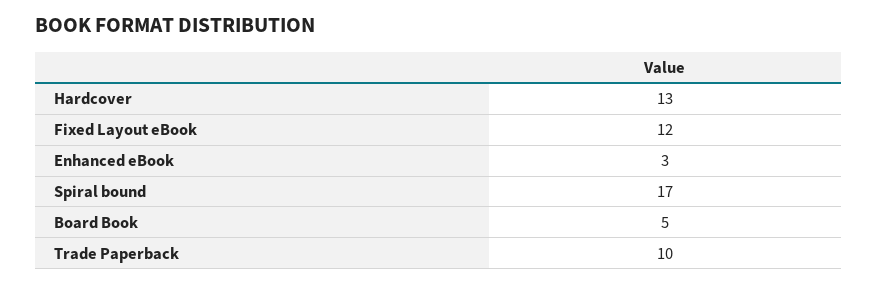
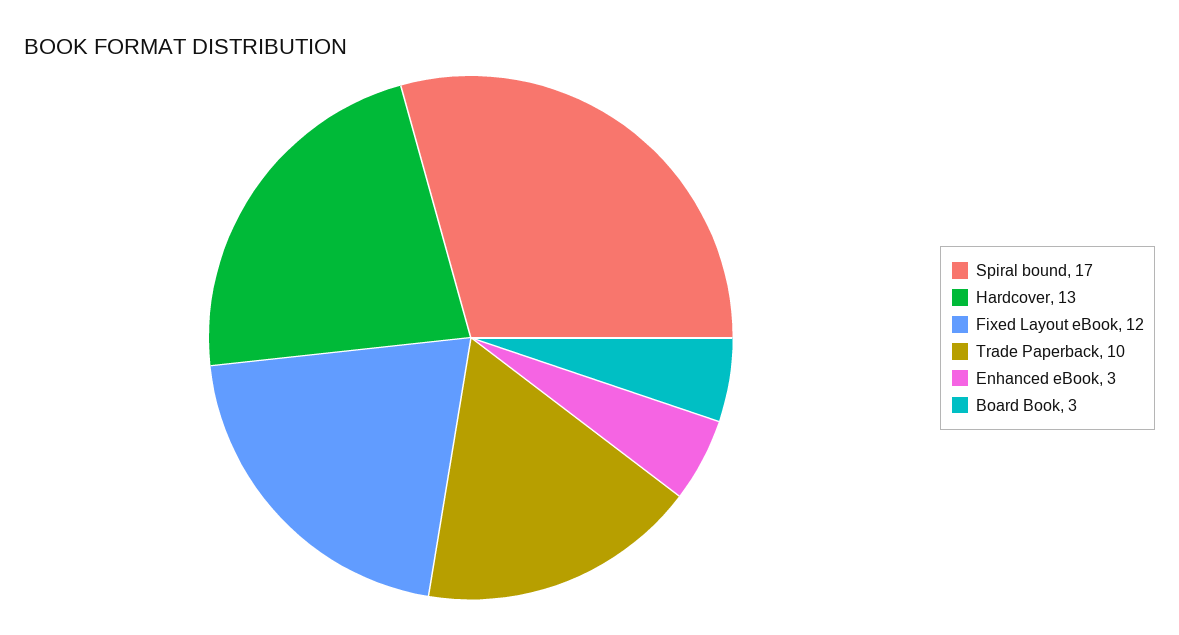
Board Book: 5 -> 3

